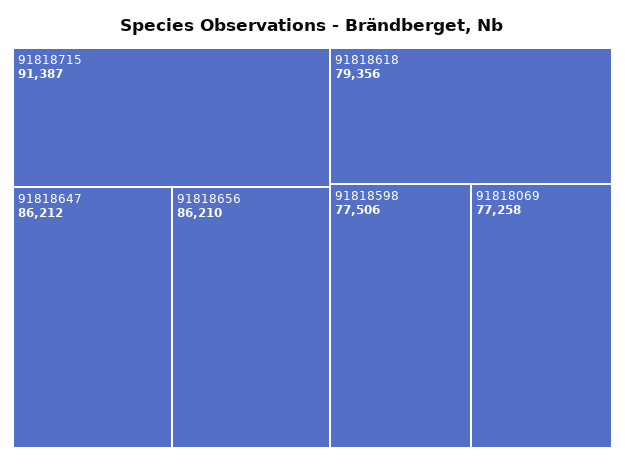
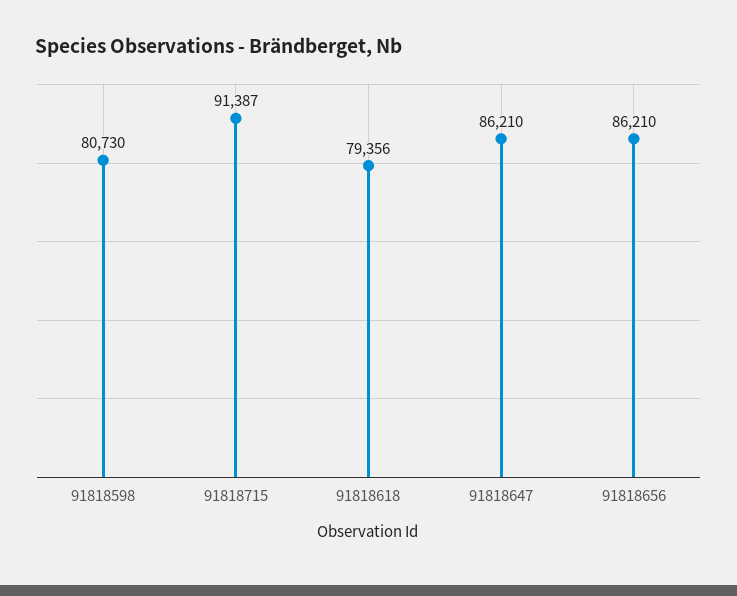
91818647: 86212 -> 86210
91818598: 77506 -> 80730
91818069: 77258 -> none

